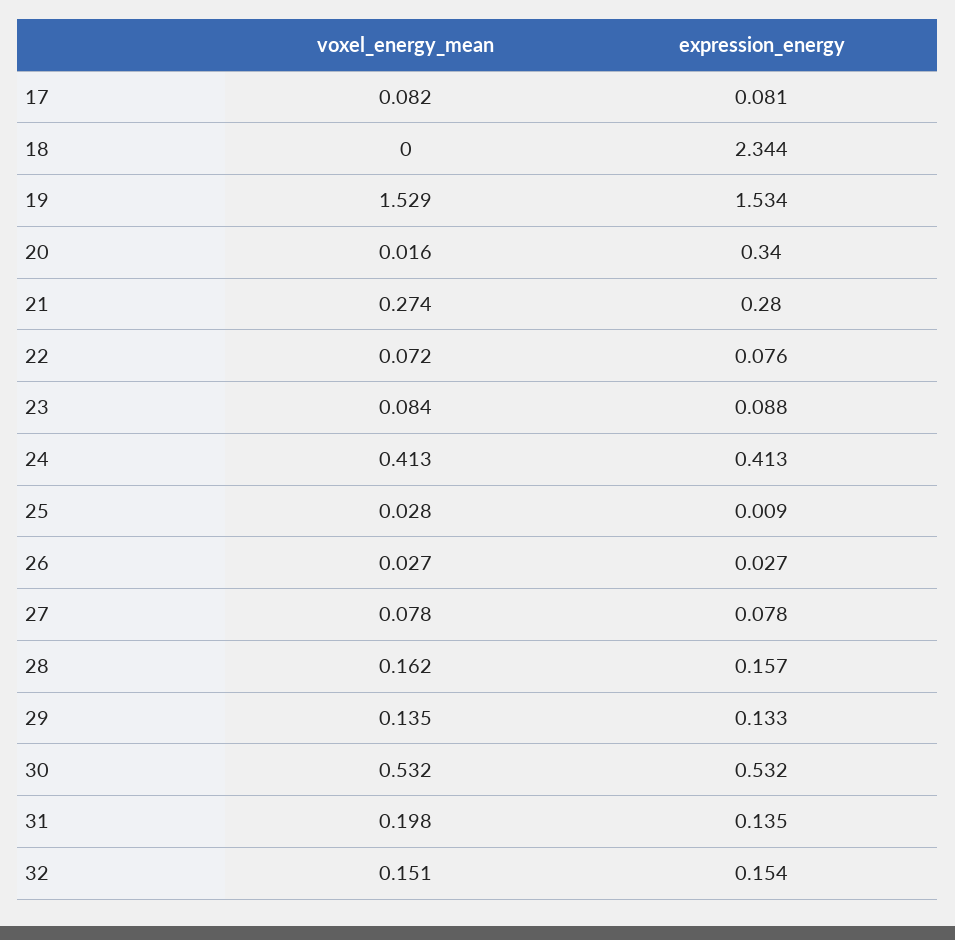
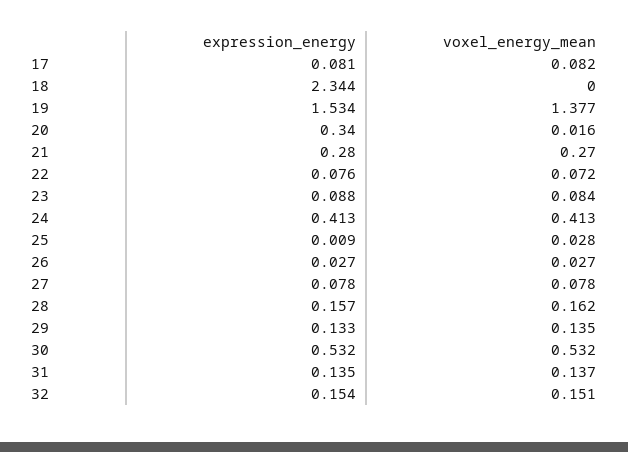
voxel_energy_mean, 19: 1.529 -> 1.377
voxel_energy_mean, 21: 0.274 -> 0.27
voxel_energy_mean, 31: 0.198 -> 0.137

